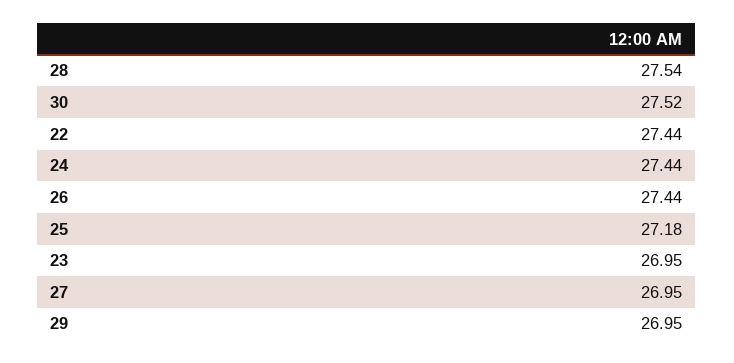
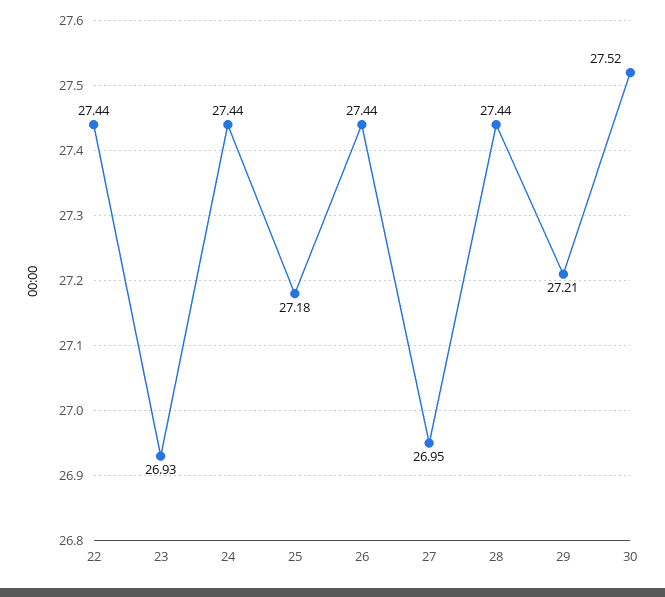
28: 27.54 -> 27.44
23: 26.95 -> 26.93
29: 26.95 -> 27.21

